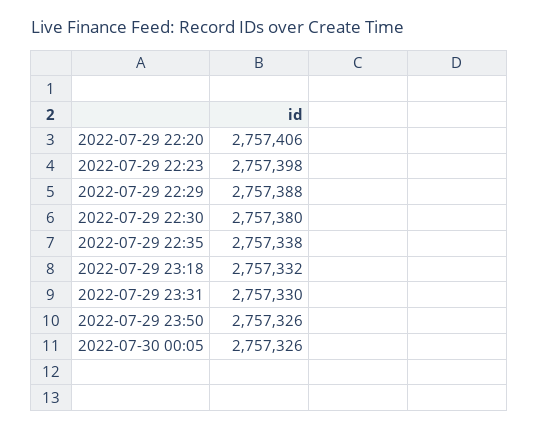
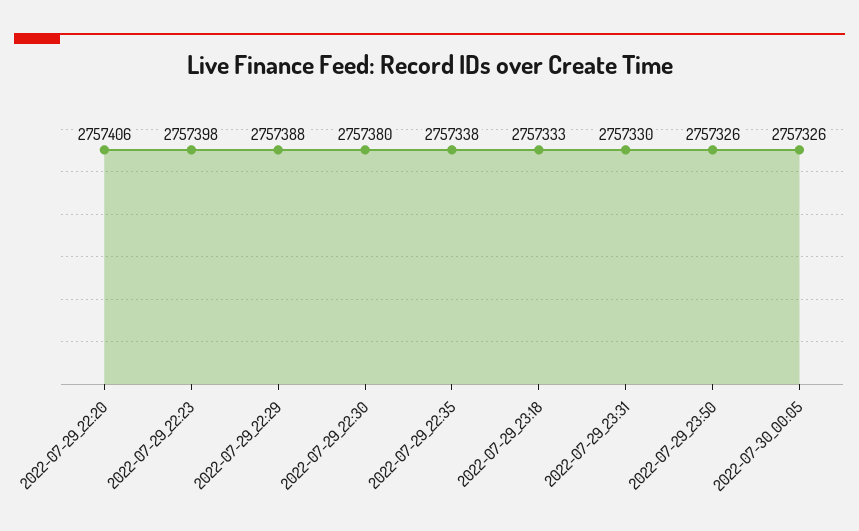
2022-07-29 23:18: 2757332 -> 2757333

